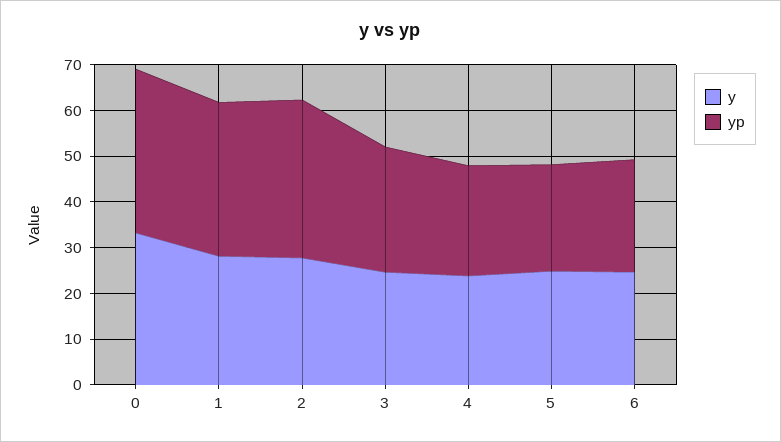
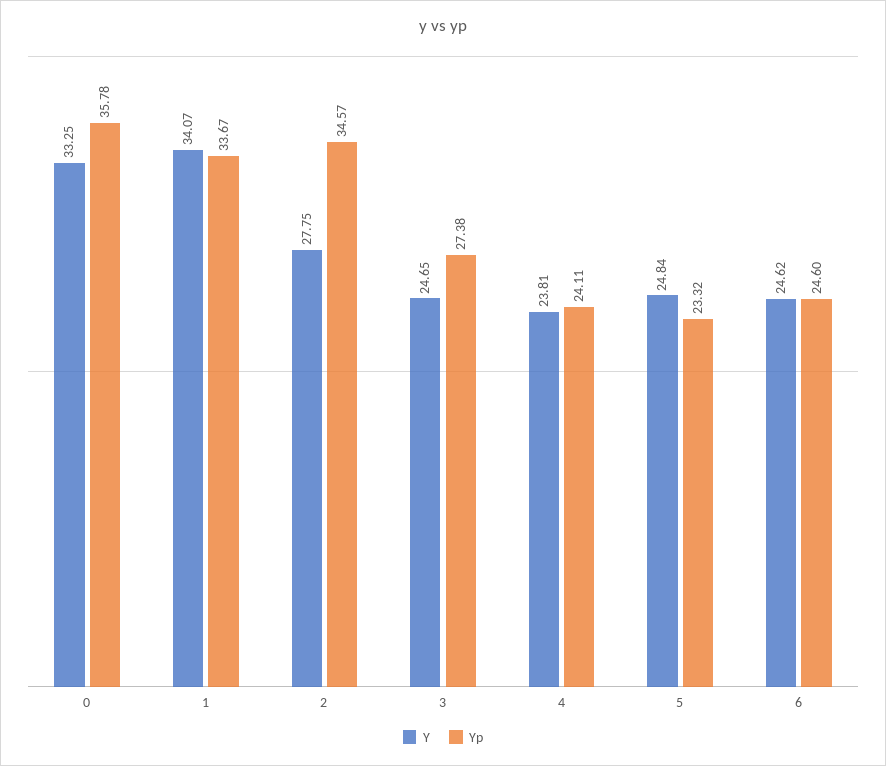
y, 1: 28 -> 34.07

